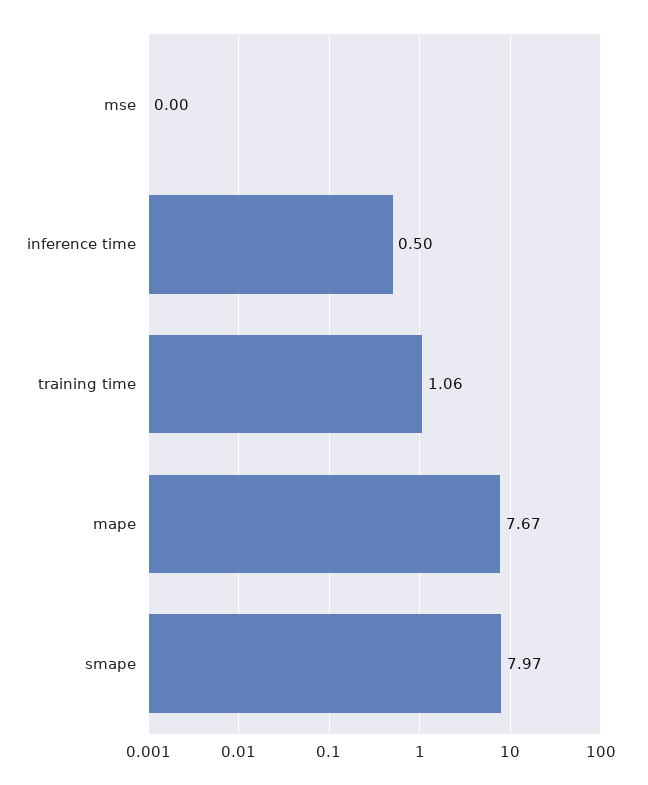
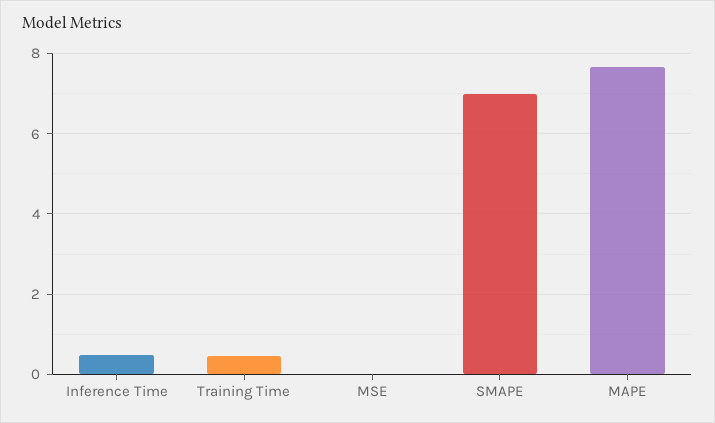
training time: 1.06 -> 0.4
smape: 7.97 -> 7

